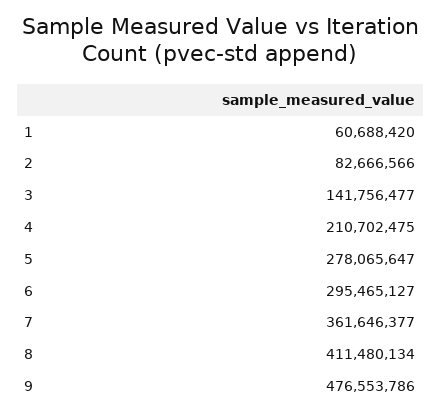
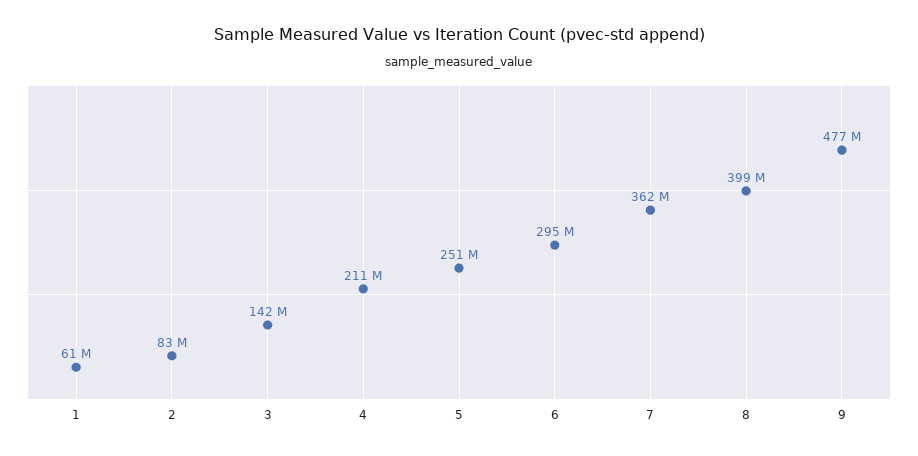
5: 278065647 -> 251000000
8: 411480134 -> 399000000

